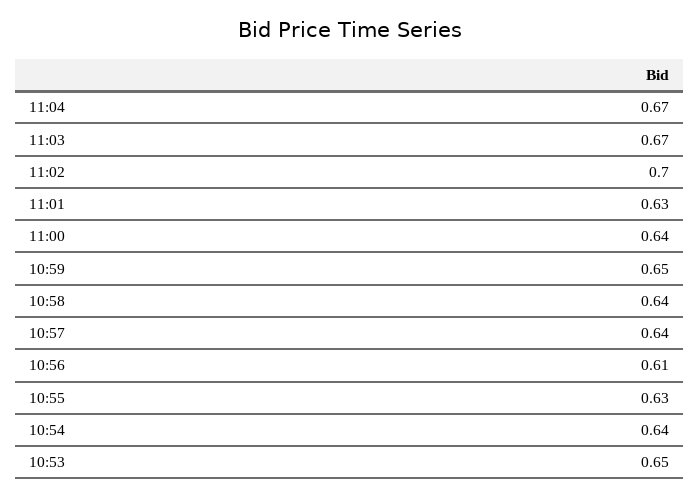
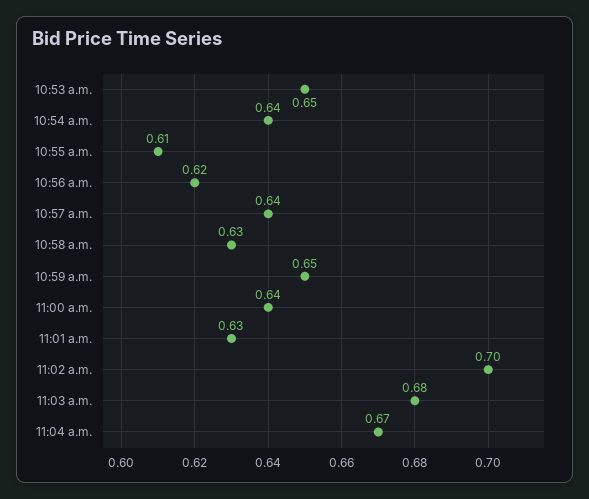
11:03: 0.67 -> 0.68
10:58: 0.64 -> 0.63
10:56: 0.61 -> 0.62
10:55: 0.63 -> 0.61

